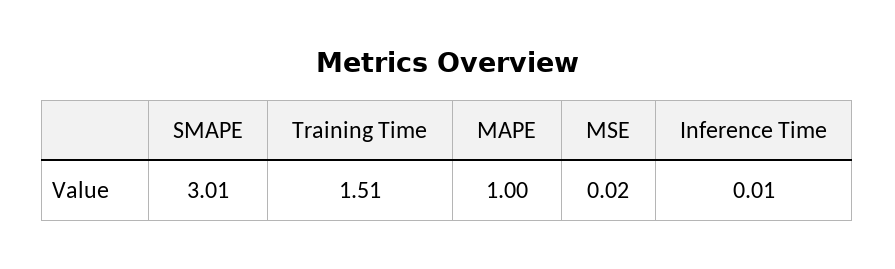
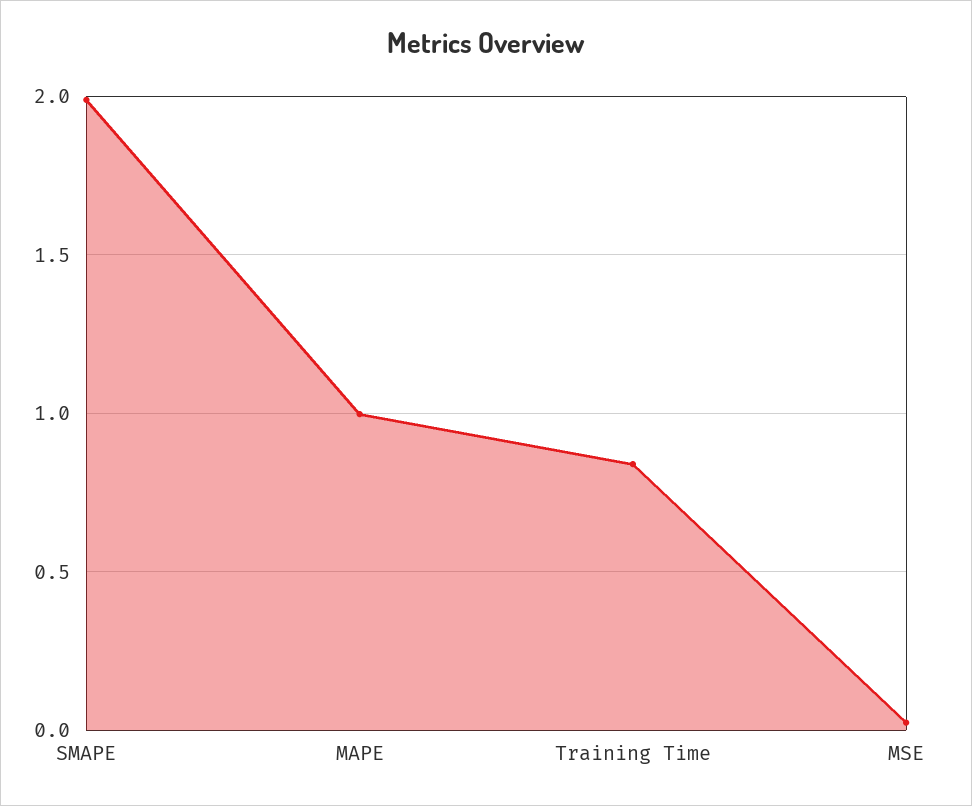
SMAPE: 3.01 -> 2
Training Time: 1.51 -> 0.85
Inference Time: 0.01 -> none

